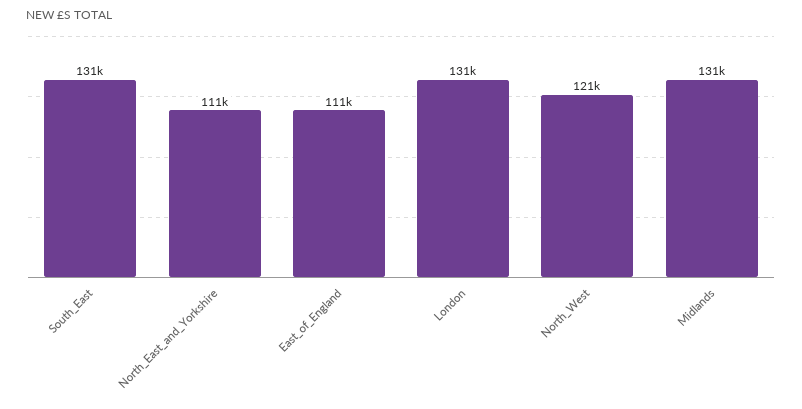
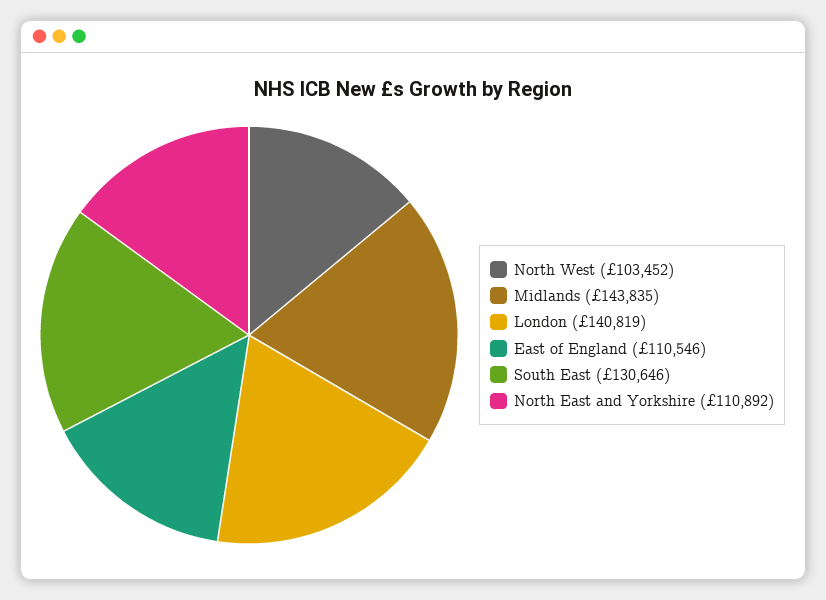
London: 131000 -> 140819
North_West: 121000 -> 103452
Midlands: 131000 -> 143835

